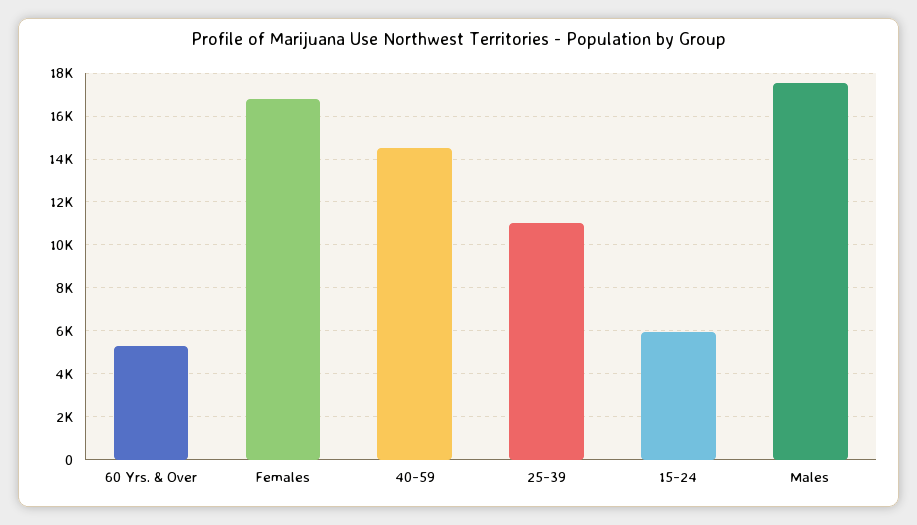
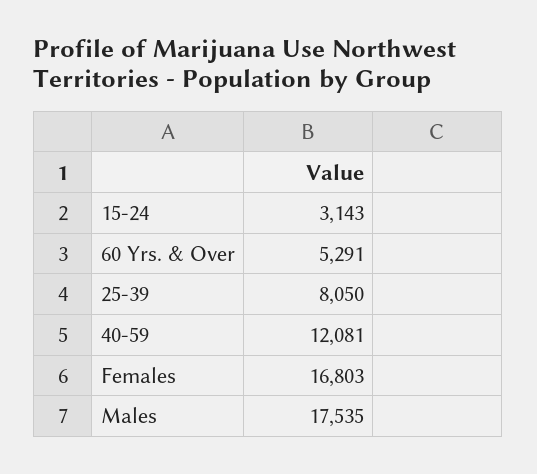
40-59: 14500 -> 12081
25-39: 11000 -> 8050
15-24: 6000 -> 3143

